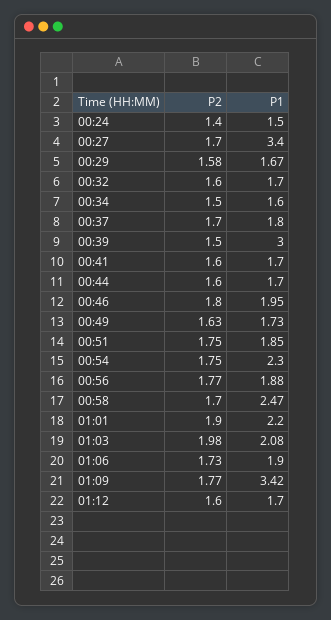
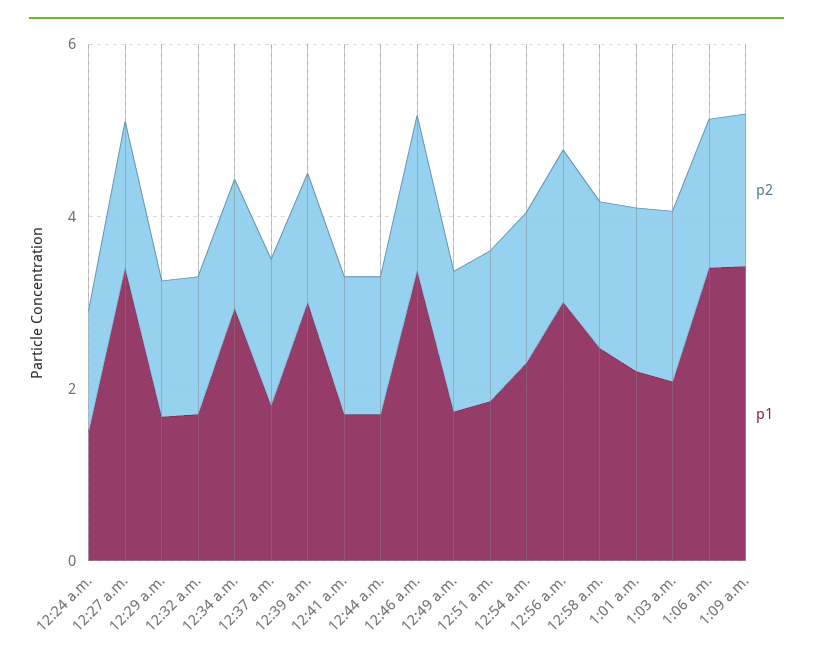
P1, 00:34: 1.6 -> 3
P1, 00:46: 1.95 -> 3.5
P1, 00:56: 1.88 -> 3
P1, 01:06: 1.9 -> 3.5
P2, 01:12: 1.6 -> none
P1, 01:12: 1.7 -> none

